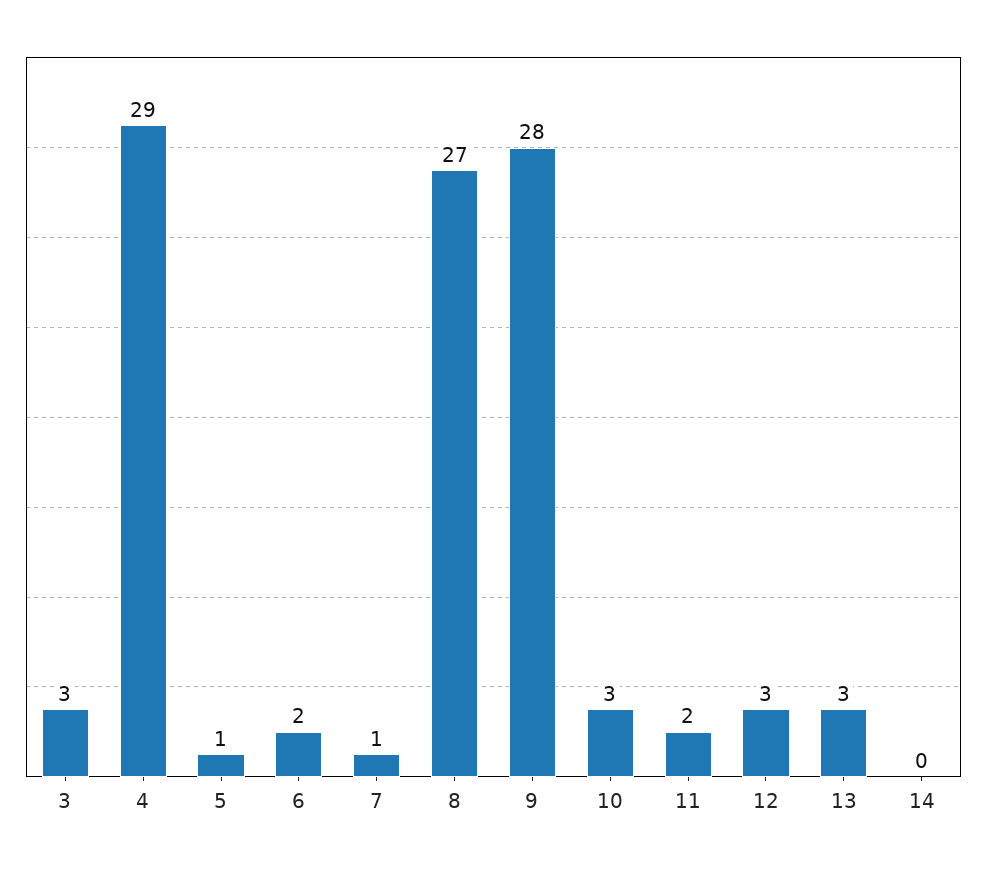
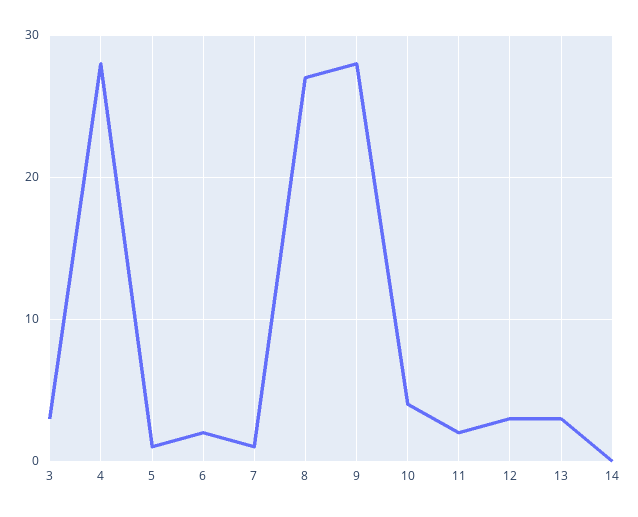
4: 29 -> 28
10: 3 -> 4

